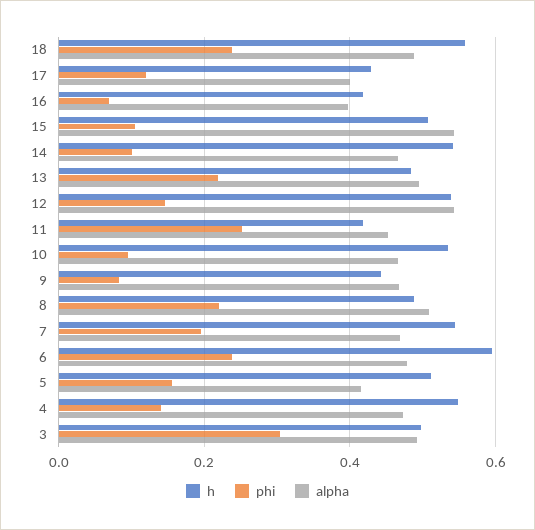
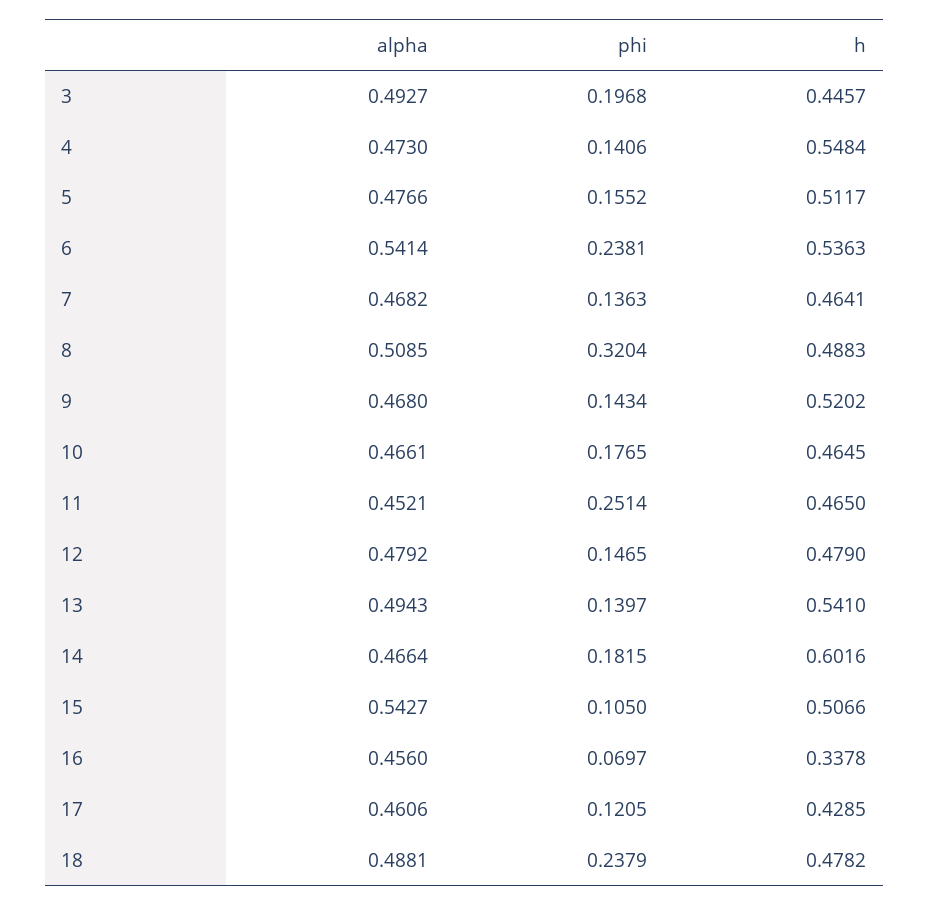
h, 18: 0.56 -> 0.4782
alpha, 17: 0.4 -> 0.4606
h, 16: 0.42 -> 0.3378
alpha, 16: 0.4 -> 0.456
h, 14: 0.54 -> 0.6016
phi, 14: 0.1 -> 0.1815
h, 13: 0.48 -> 0.541
phi, 13: 0.22 -> 0.1397
h, 12: 0.54 -> 0.479
alpha, 12: 0.54 -> 0.4792
h, 11: 0.42 -> 0.465
h, 10: 0.54 -> 0.4645
phi, 10: 0.1 -> 0.1765
h, 9: 0.44 -> 0.5202
phi, 9: 0.08 -> 0.1434
phi, 8: 0.22 -> 0.3204
h, 7: 0.54 -> 0.4641
phi, 7: 0.2 -> 0.1363
h, 6: 0.6 -> 0.5363
alpha, 6: 0.48 -> 0.5414
alpha, 5: 0.42 -> 0.4766
h, 3: 0.5 -> 0.4457
phi, 3: 0.3 -> 0.1968

